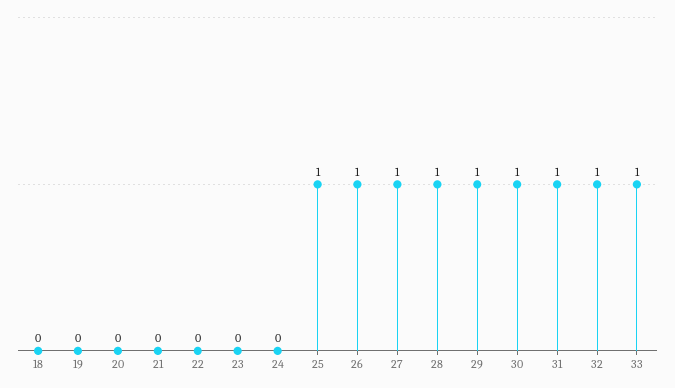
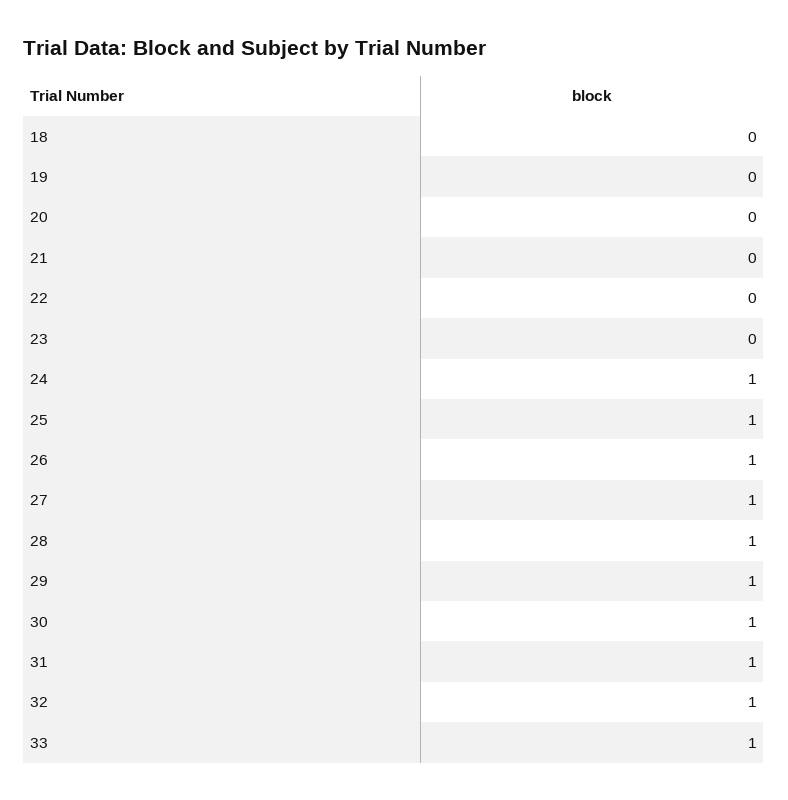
24: 0 -> 1

